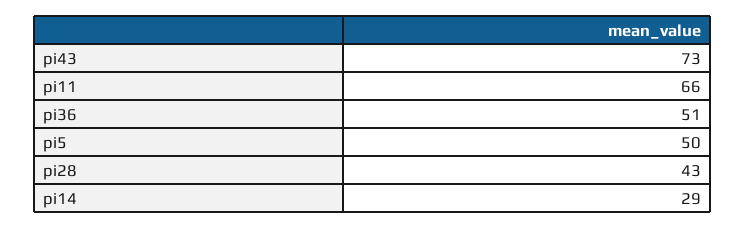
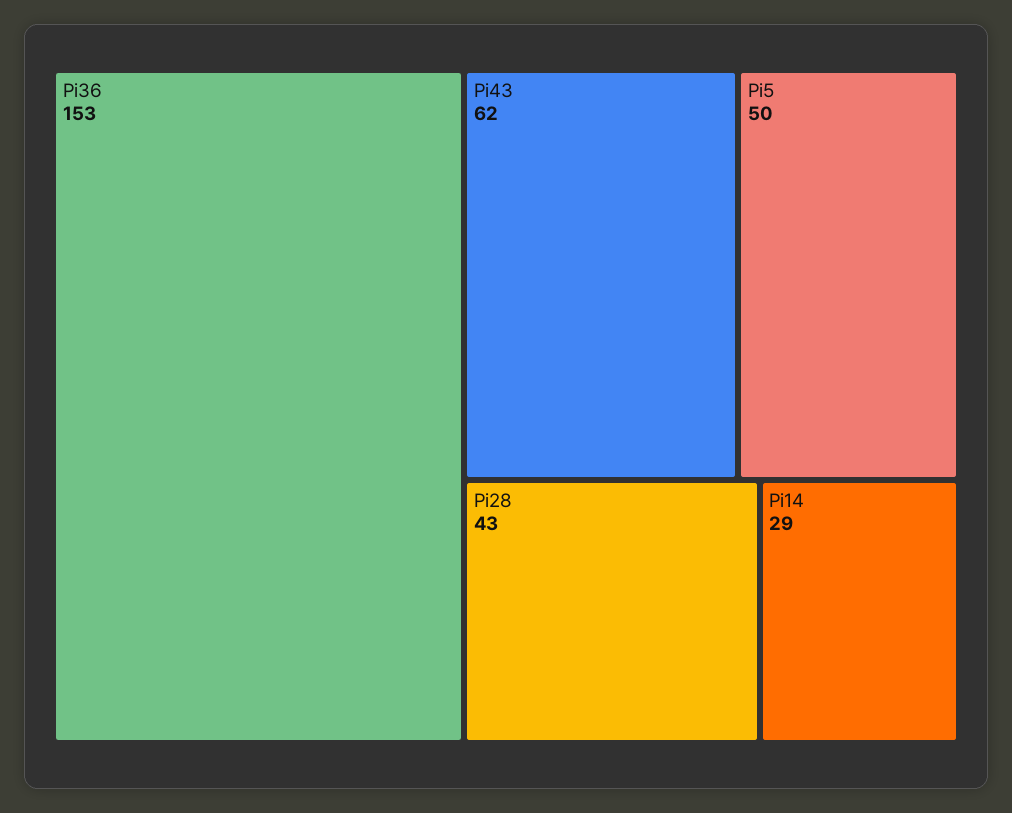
pi43: 73 -> 62
pi11: 66 -> none
pi36: 51 -> 153

